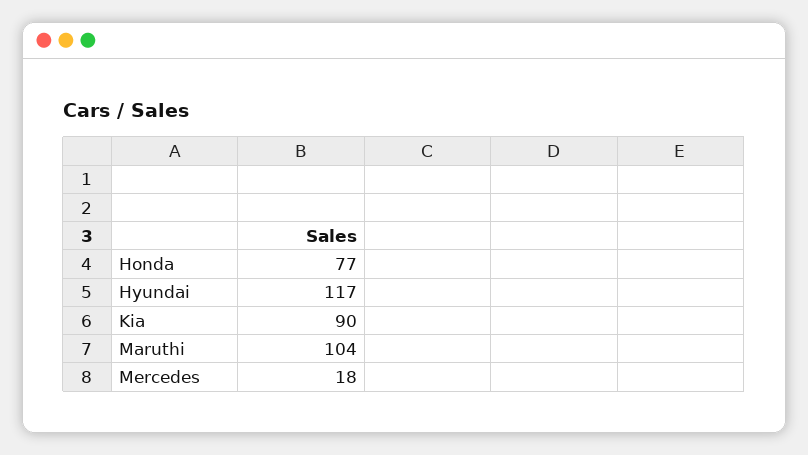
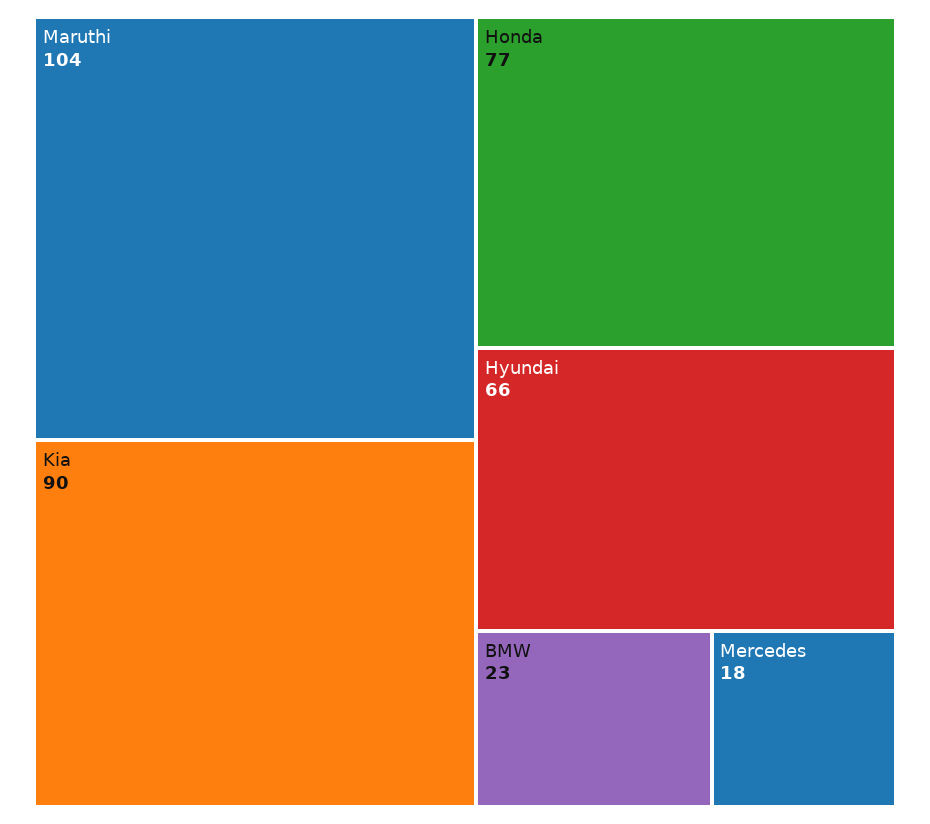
Hyundai: 117 -> 66
BMW: none -> 23

